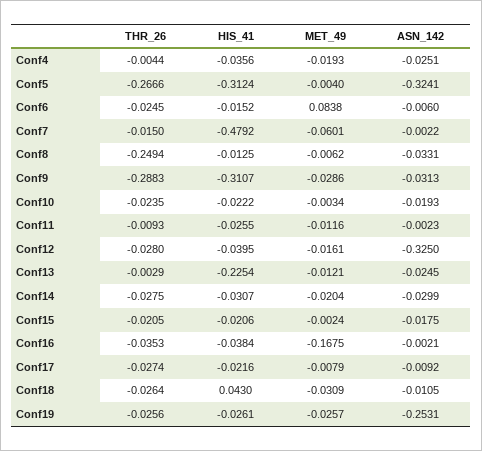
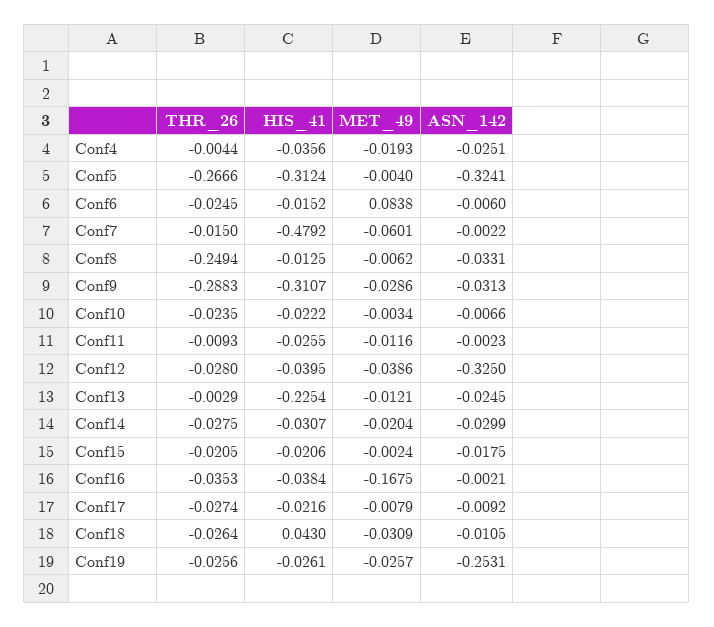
ASN_142, Conf10: -0.0193 -> -0.0066
MET_49, Conf12: -0.0161 -> -0.0386

